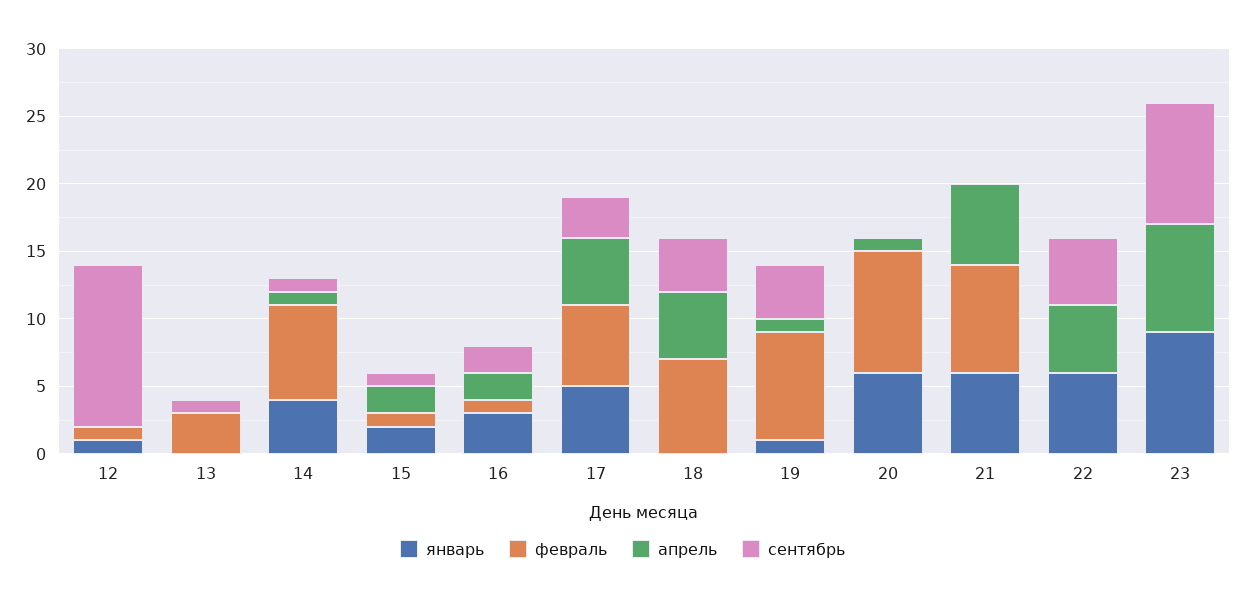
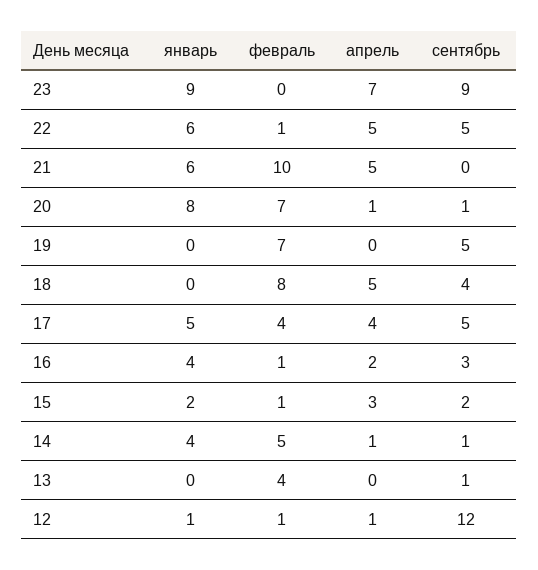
апрель, 12: 0 -> 1
февраль, 13: 3 -> 4
февраль, 14: 7 -> 5
апрель, 15: 2 -> 3
сентябрь, 15: 1 -> 2
январь, 16: 3 -> 4
сентябрь, 16: 2 -> 3
февраль, 17: 6 -> 4
апрель, 17: 5 -> 4
сентябрь, 17: 3 -> 5
февраль, 18: 7 -> 8
январь, 19: 1 -> 0
февраль, 19: 8 -> 7
апрель, 19: 1 -> 0
сентябрь, 19: 4 -> 5
январь, 20: 6 -> 8
февраль, 20: 9 -> 7
сентябрь, 20: 0 -> 1
февраль, 21: 8 -> 10
апрель, 21: 6 -> 5
февраль, 22: 0 -> 1
апрель, 23: 8 -> 7

